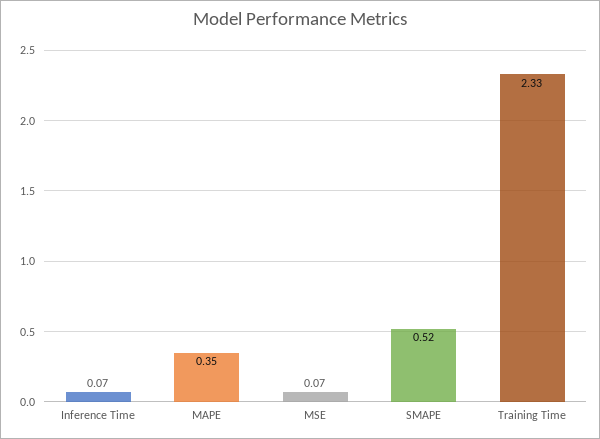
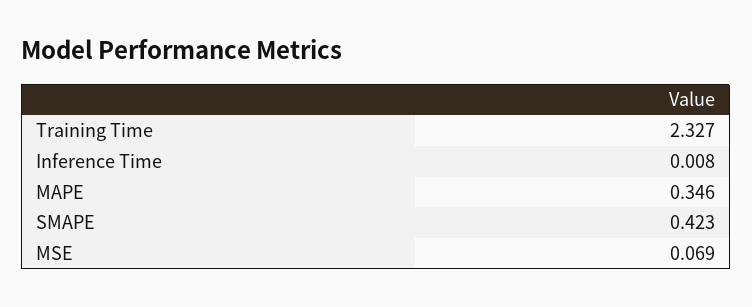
Inference Time: 0.07 -> 0.008
SMAPE: 0.52 -> 0.423

